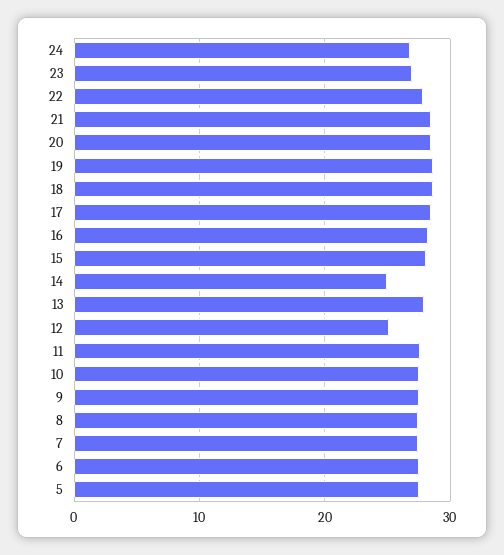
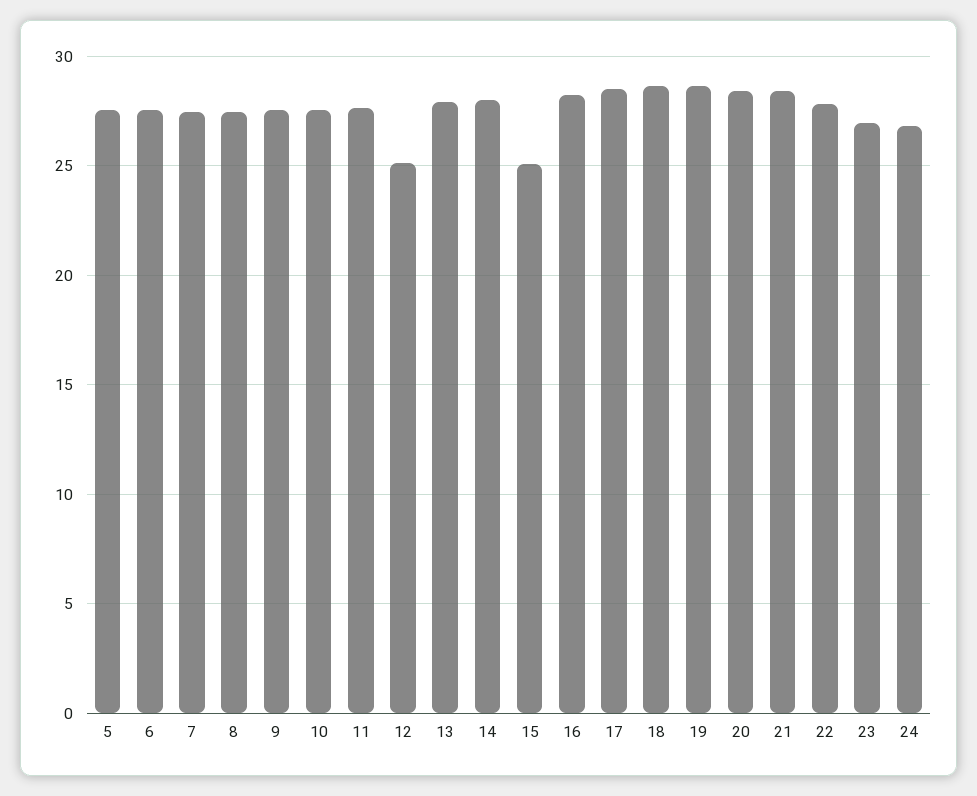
15: 28 -> 25
14: 25 -> 28

